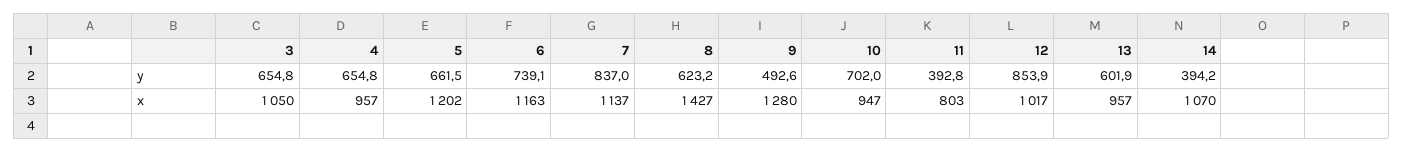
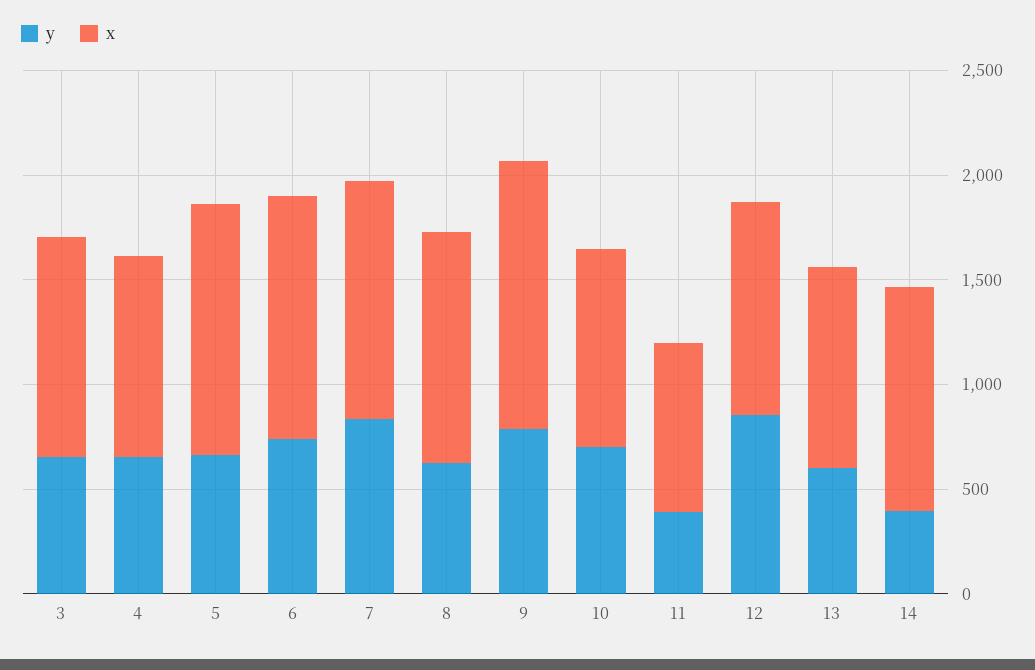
y, 9: 492.6 -> 800
x, 8: 1427 -> 1100

